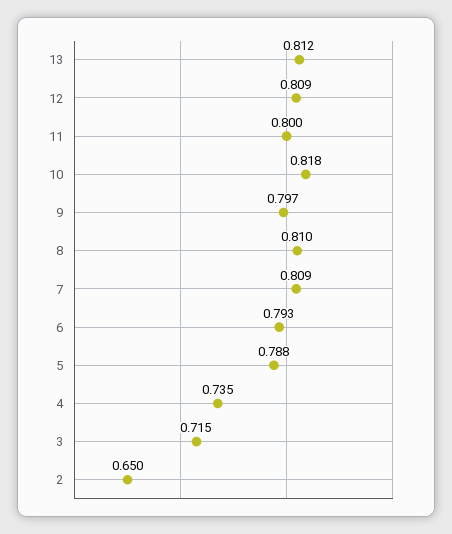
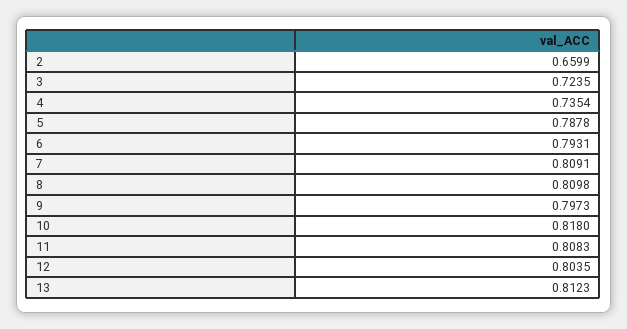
12: 0.809 -> 0.8035
11: 0.8 -> 0.8083
3: 0.715 -> 0.7235
2: 0.65 -> 0.6599

